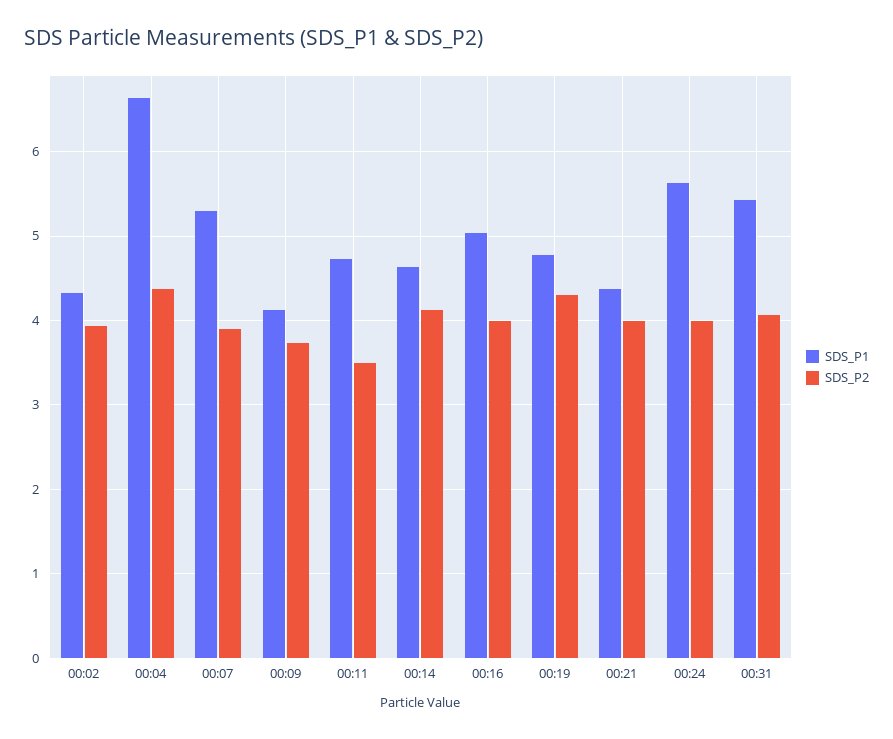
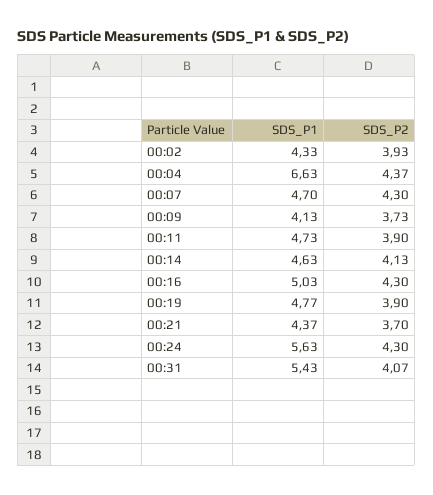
SDS_P1, 00:07: 5.3 -> 4.7
SDS_P2, 00:07: 3.9 -> 4.3
SDS_P2, 00:11: 3.5 -> 3.9
SDS_P2, 00:16: 4 -> 4.3
SDS_P2, 00:19: 4.3 -> 3.9
SDS_P2, 00:21: 4 -> 3.7
SDS_P2, 00:24: 4 -> 4.3

